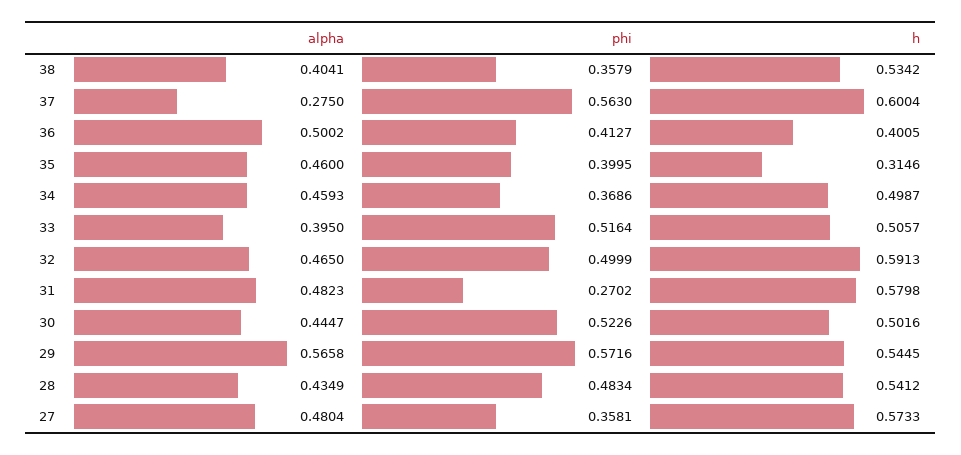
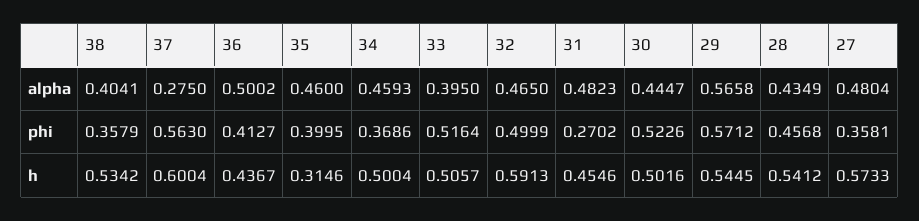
h, 36: 0.4005 -> 0.4367
h, 34: 0.4987 -> 0.5004
h, 31: 0.5798 -> 0.4546
phi, 29: 0.5716 -> 0.5712
phi, 28: 0.4834 -> 0.4568

